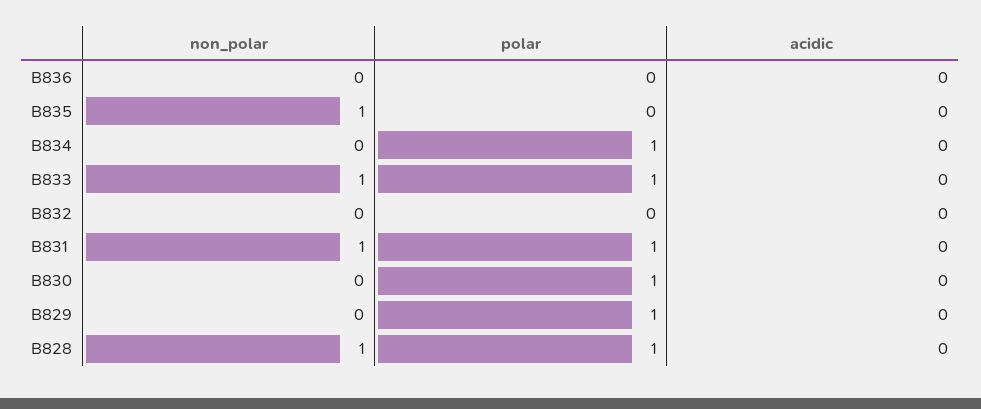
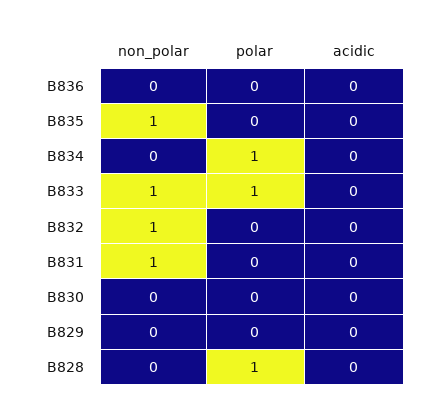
non_polar, B832: 0 -> 1
polar, B831: 1 -> 0
polar, B830: 1 -> 0
polar, B829: 1 -> 0
non_polar, B828: 1 -> 0

